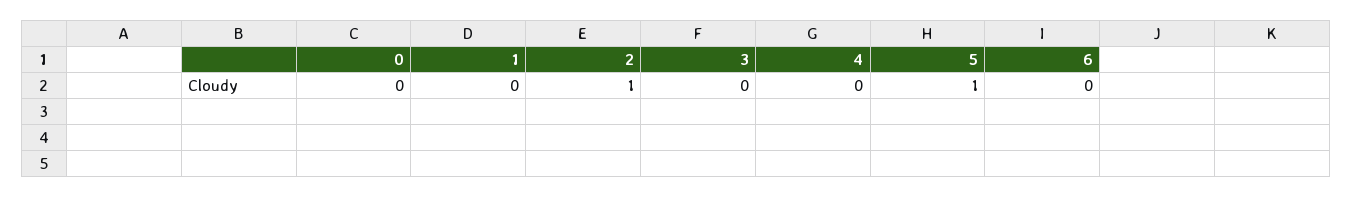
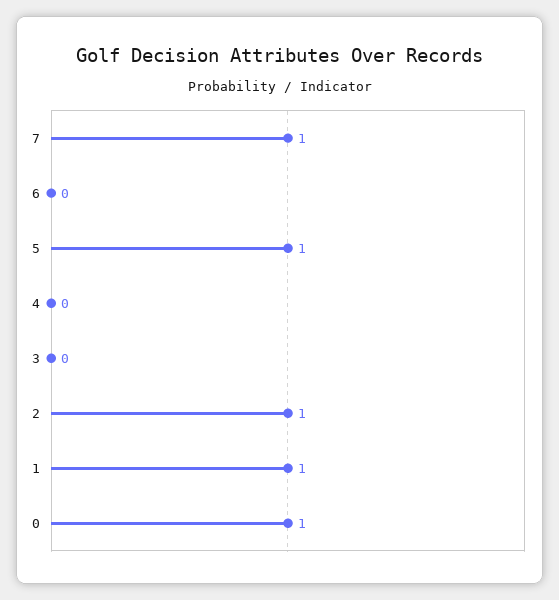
0: 0 -> 1
1: 0 -> 1
7: none -> 1

